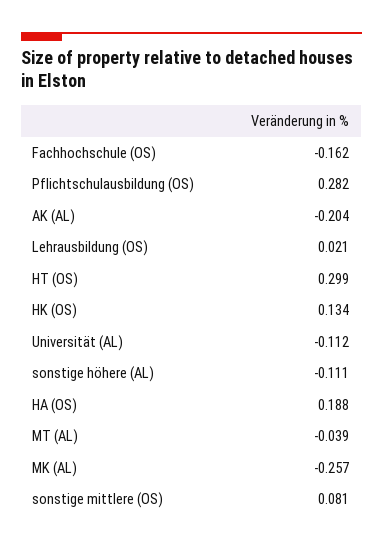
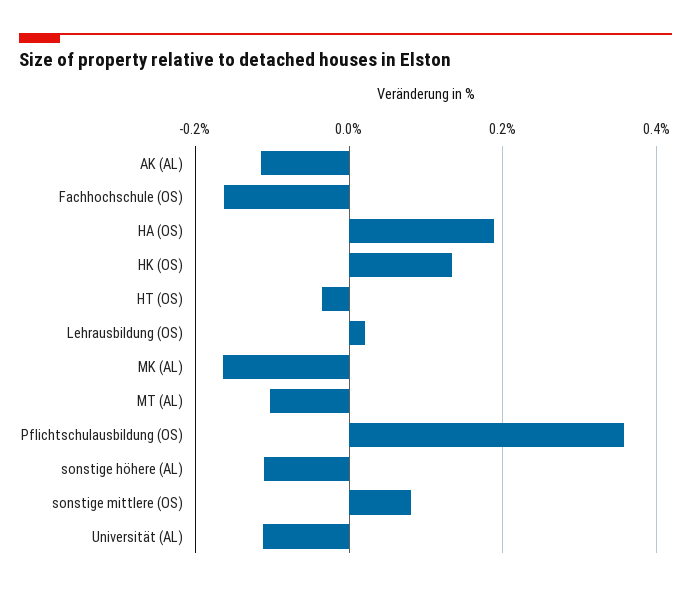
Pflichtschulausbildung (OS): 0.282 -> 0.36
AK (AL): -0.204 -> -0.12
HT (OS): 0.299 -> -0.04
MT (AL): -0.039 -> -0.1
MK (AL): -0.257 -> -0.16

